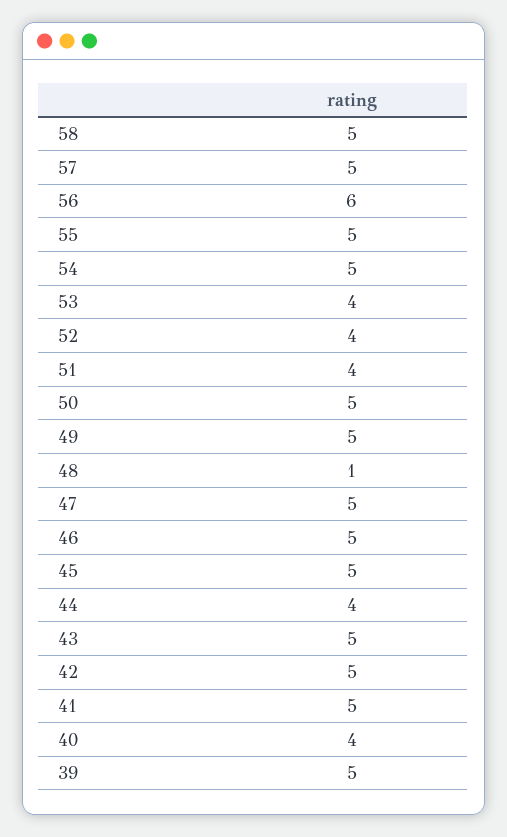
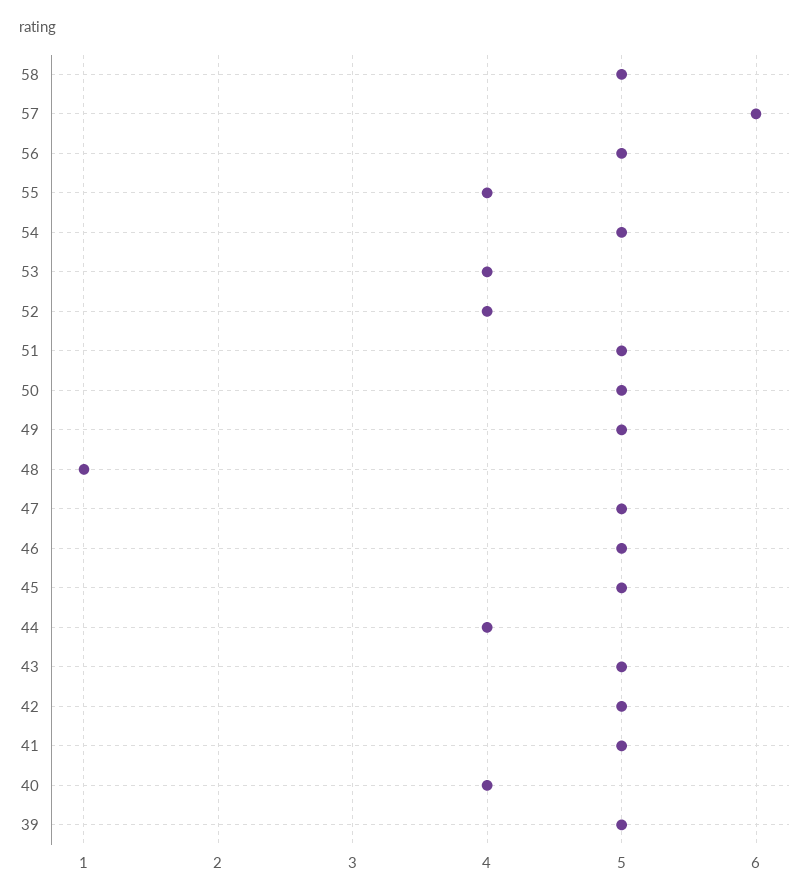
57: 5 -> 6
56: 6 -> 5
55: 5 -> 4
51: 4 -> 5

